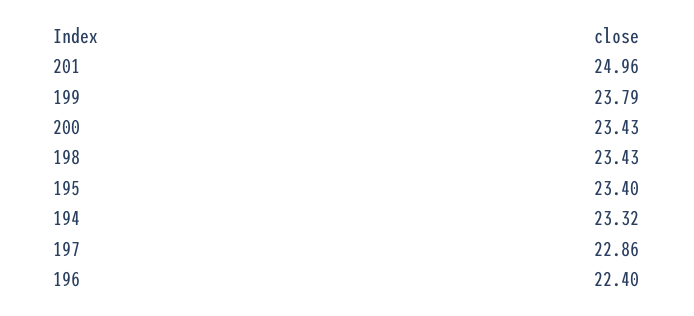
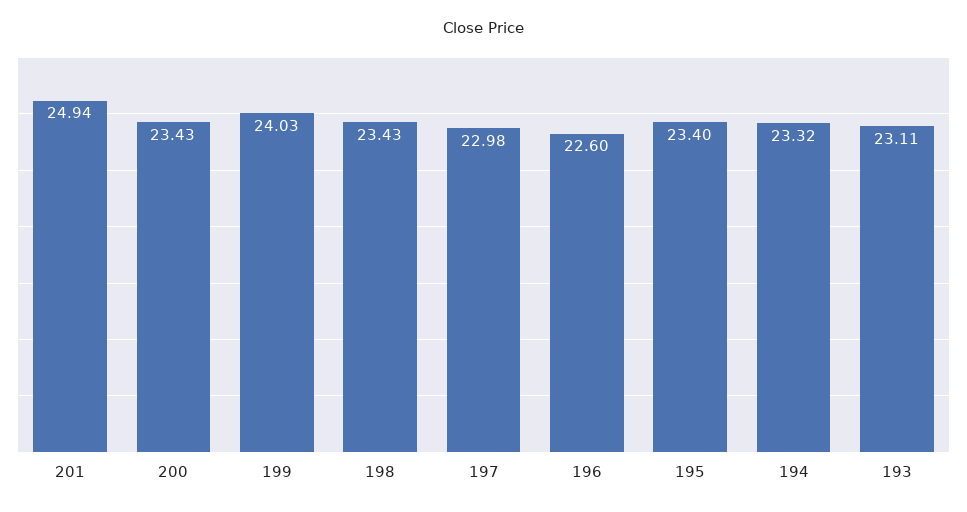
201: 24.96 -> 24.94
199: 23.79 -> 24.03
197: 22.86 -> 22.98
196: 22.4 -> 22.6
193: none -> 23.11

